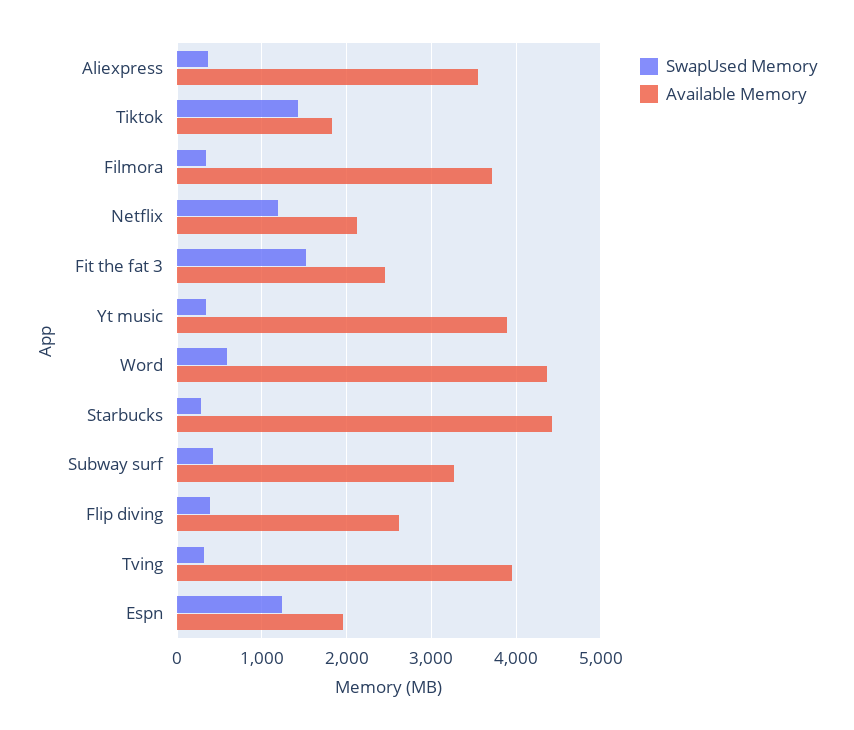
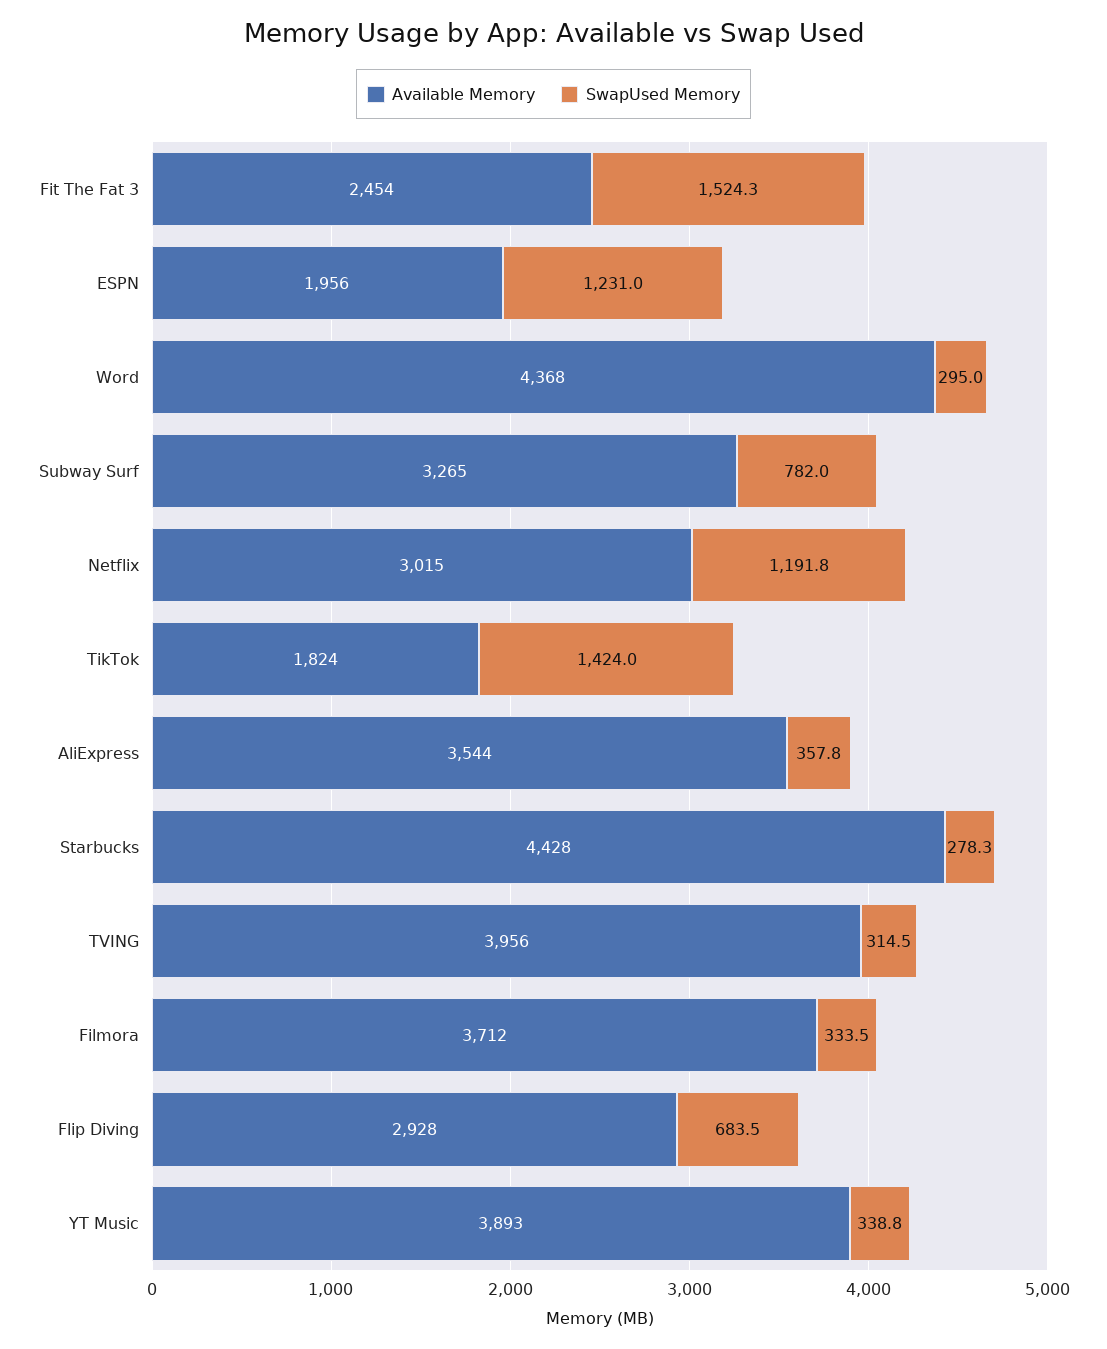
Available Memory, Netflix: 2100 -> 3015
SwapUsed Memory, Word: 600 -> 295
SwapUsed Memory, Subway surf: 400 -> 782
SwapUsed Memory, Flip diving: 400 -> 683.5
Available Memory, Flip diving: 2600 -> 2928

